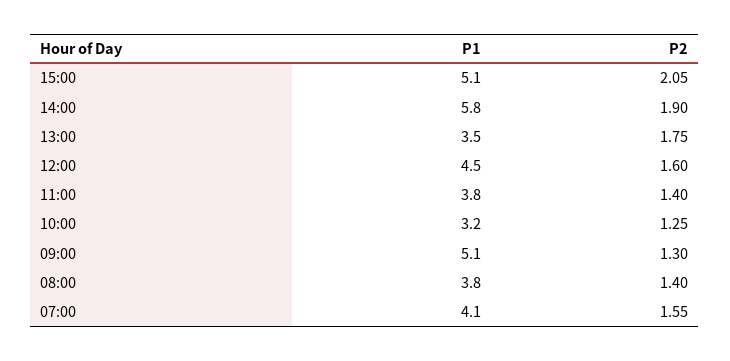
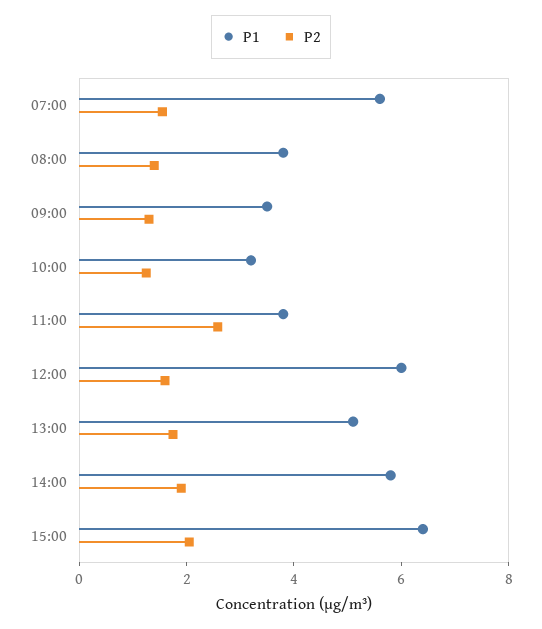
P1, 15:00: 5.1 -> 6.5
P1, 13:00: 3.5 -> 5
P1, 12:00: 4.5 -> 6
P2, 11:00: 1.4 -> 2.5
P1, 09:00: 5.1 -> 3.5
P1, 07:00: 4.1 -> 5.5

